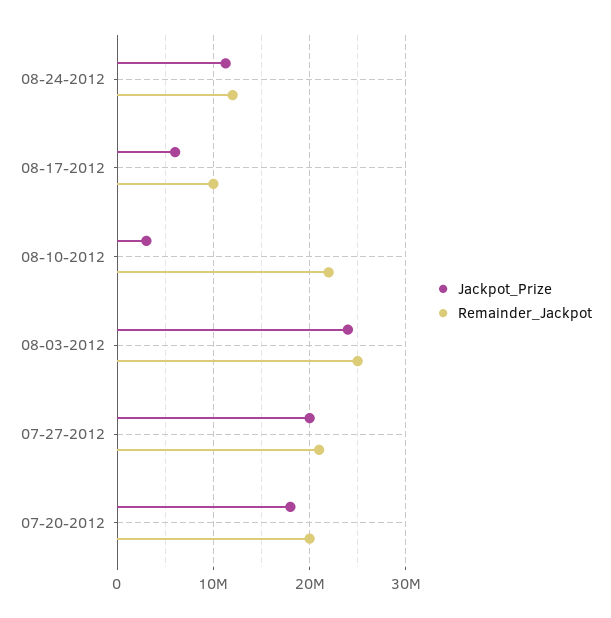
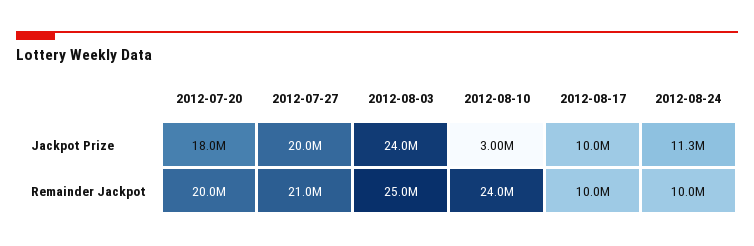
Remainder_Jackpot, 08-24-2012: 12000000 -> 10000000
Jackpot_Prize, 08-17-2012: 6000000 -> 10000000
Remainder_Jackpot, 08-10-2012: 22000000 -> 24000000

